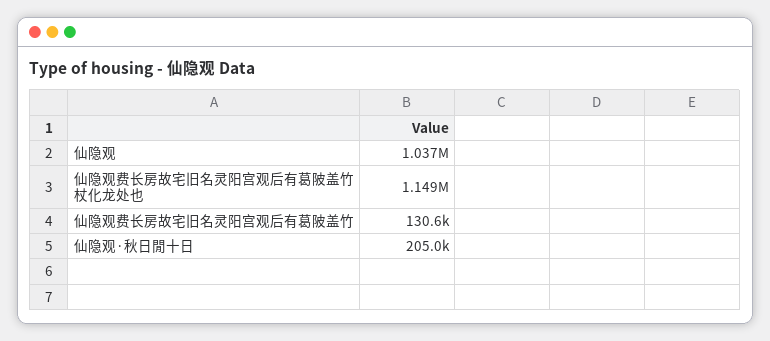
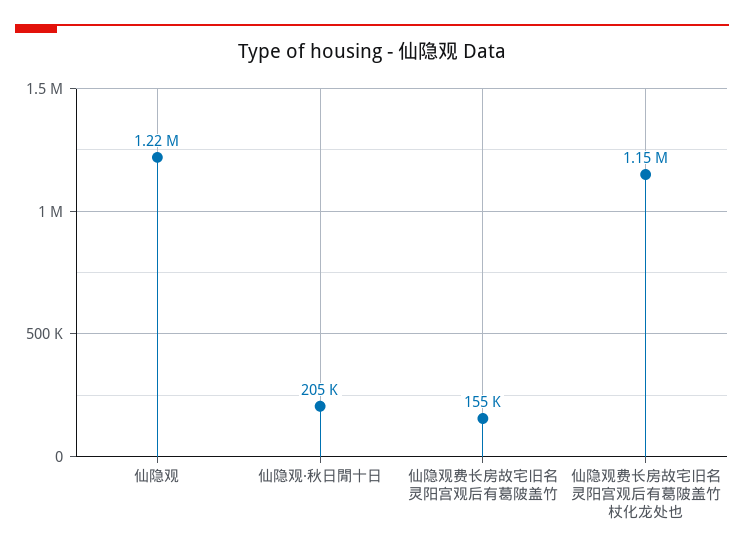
仙隐观: 1037000 -> 1220000
仙隐观费长房故宅旧名灵阳宫观后有葛陂盖竹: 130600 -> 155000

